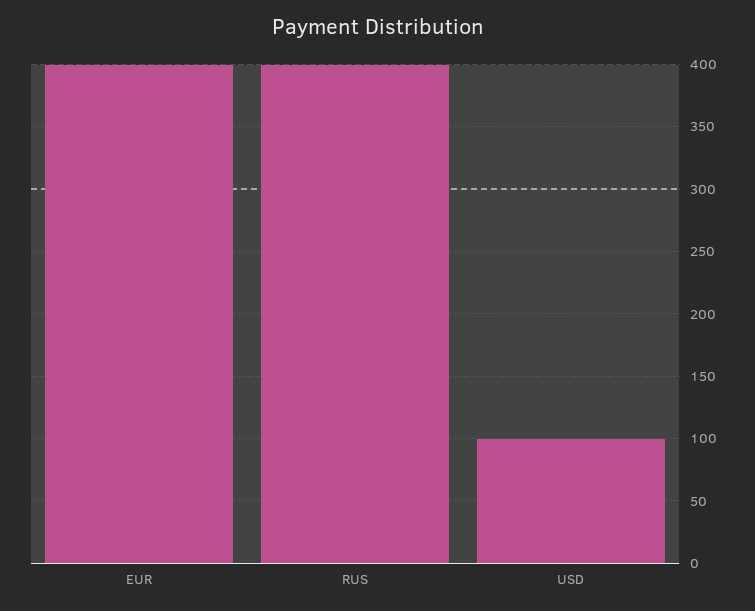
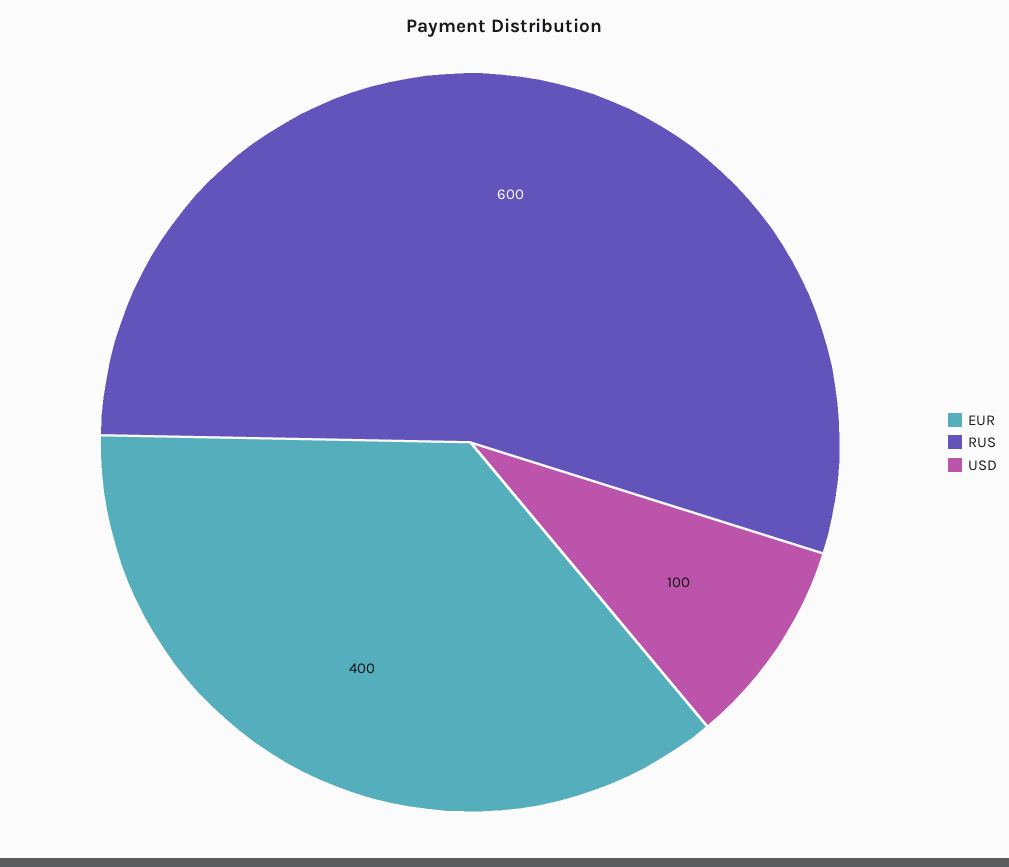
RUS: 400 -> 600

